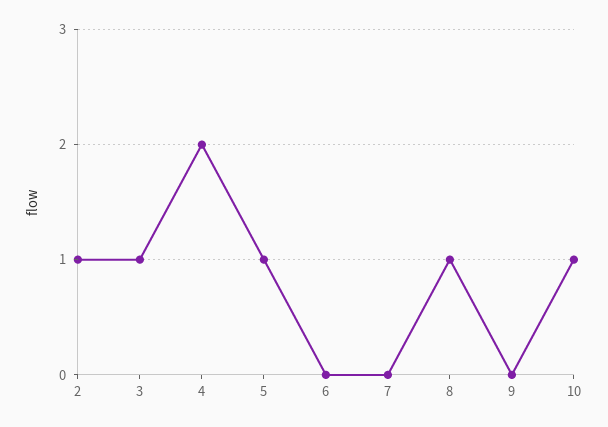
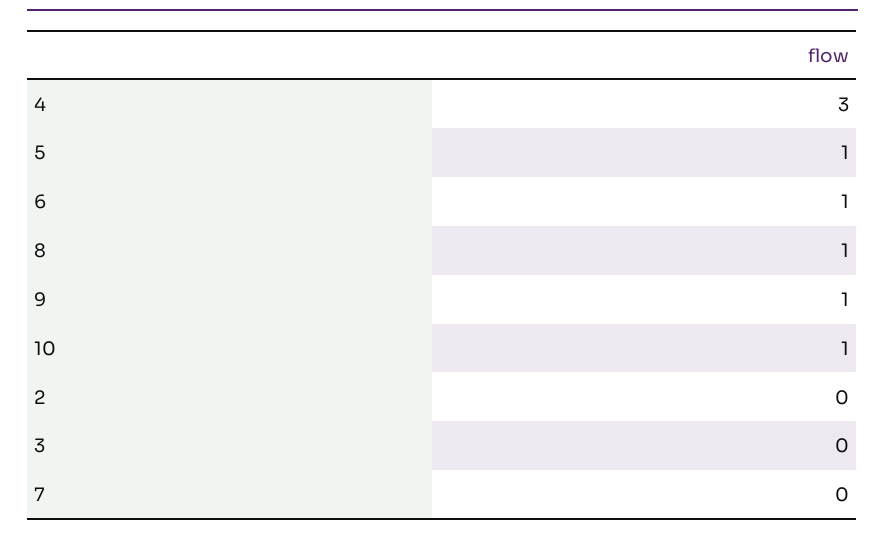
2: 1 -> 0
3: 1 -> 0
4: 2 -> 3
6: 0 -> 1
9: 0 -> 1

